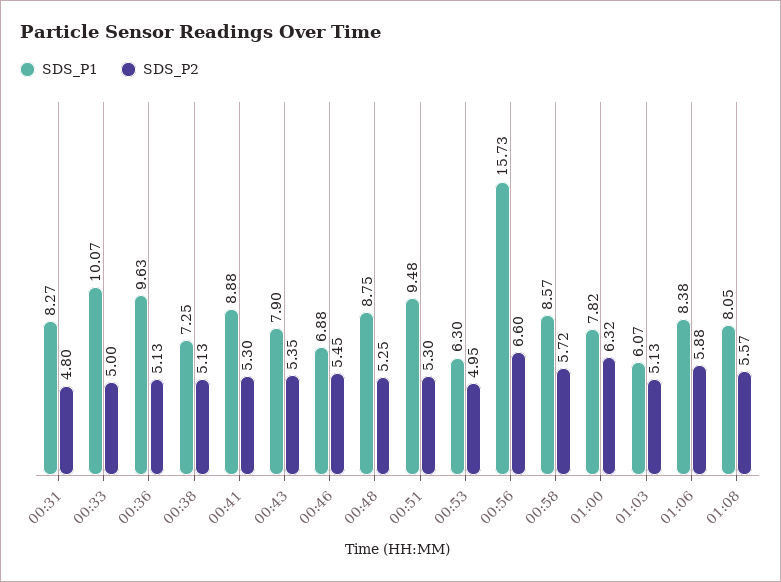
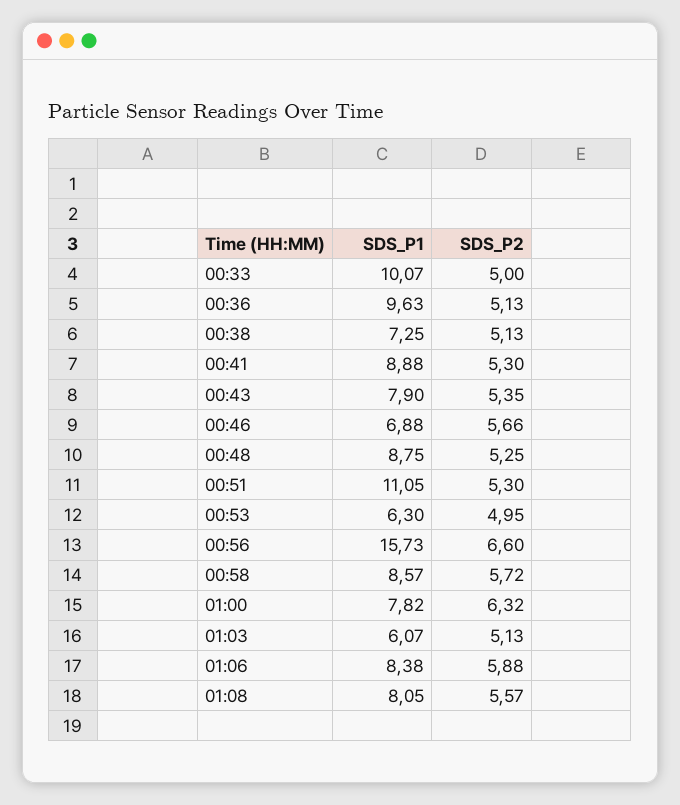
SDS_P1, 00:31: 8.27 -> none
SDS_P2, 00:31: 4.8 -> none
SDS_P2, 00:46: 5.45 -> 5.66
SDS_P1, 00:51: 9.48 -> 11.05

